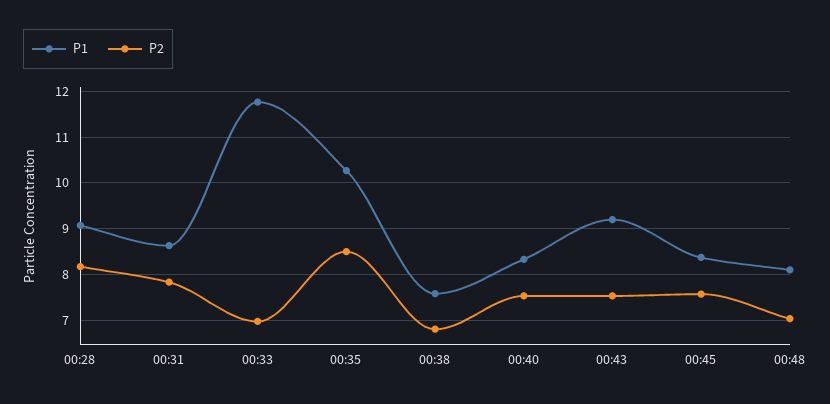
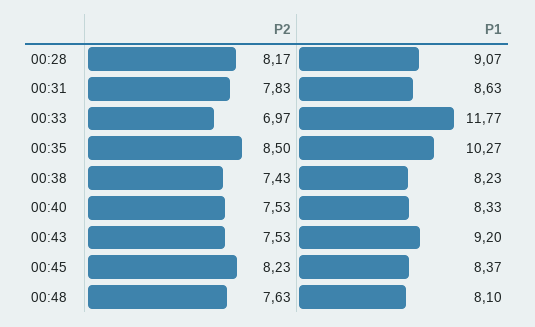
P1, 00:38: 7.6 -> 8.23
P2, 00:38: 6.8 -> 7.43
P2, 00:45: 7.6 -> 8.23
P2, 00:48: 7 -> 7.63

